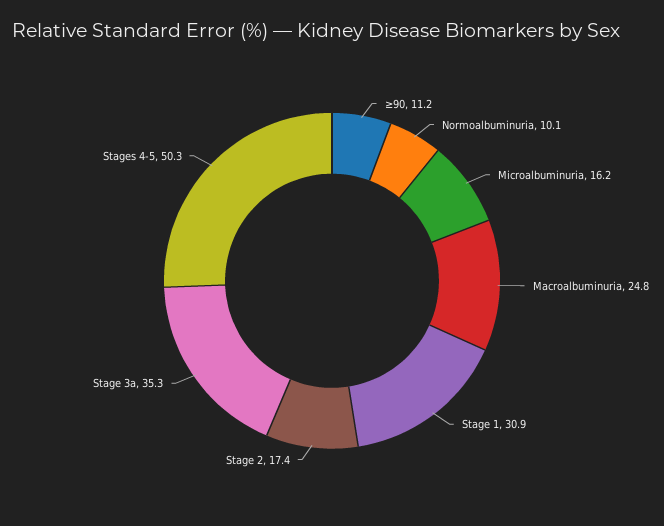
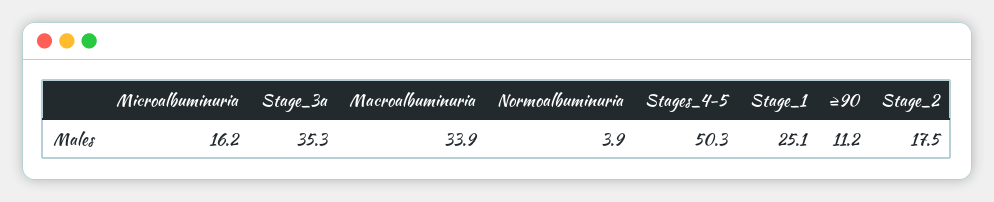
Normoalbuminuria: 10.1 -> 3.9
Macroalbuminuria: 24.8 -> 33.9
Stage 1: 30.9 -> 25.1
Stage 2: 17.4 -> 17.5

